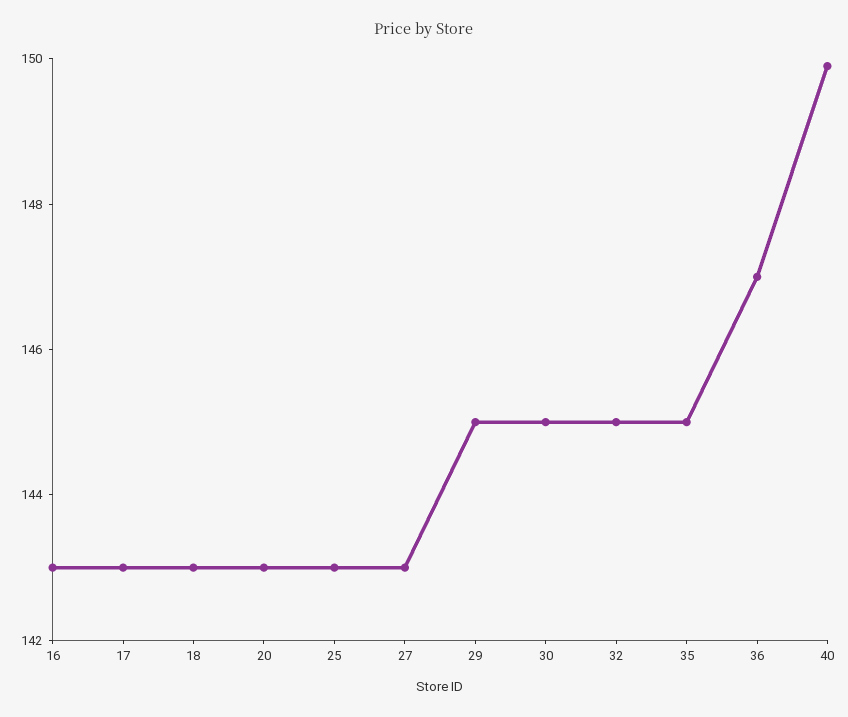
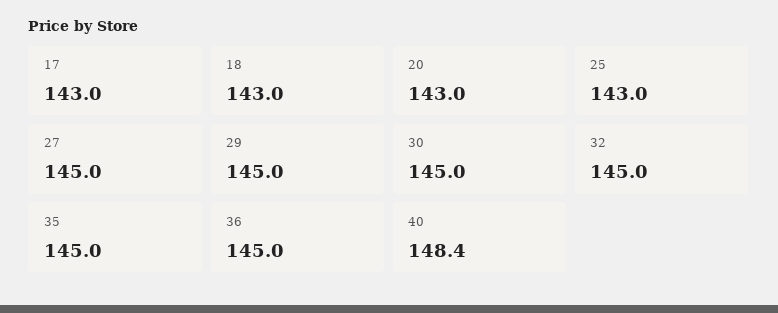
16: 143 -> none
27: 143 -> 145
36: 147 -> 145
40: 150 -> 148.4

